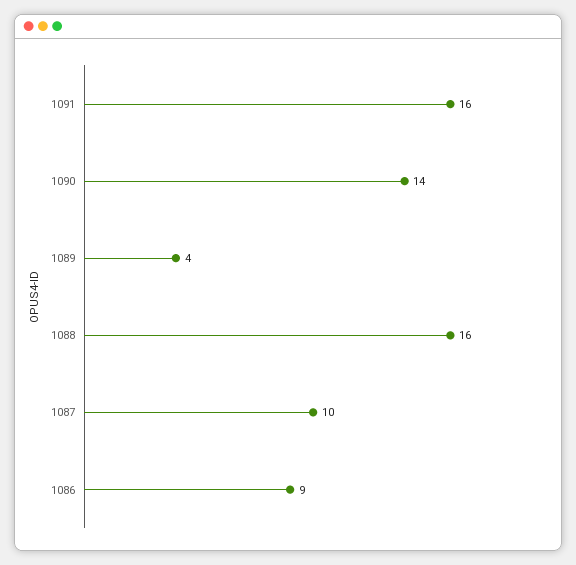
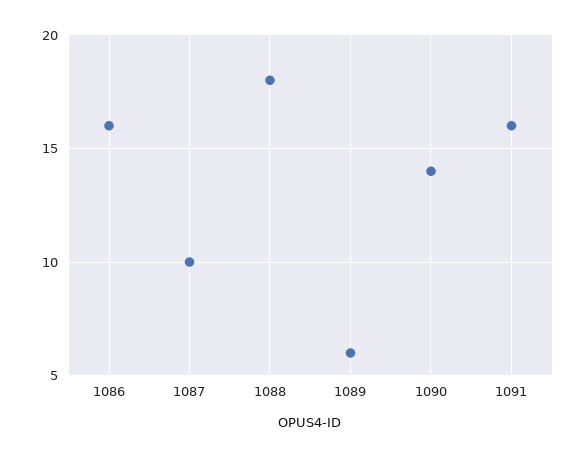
1089: 4 -> 6
1088: 16 -> 18
1086: 9 -> 16

